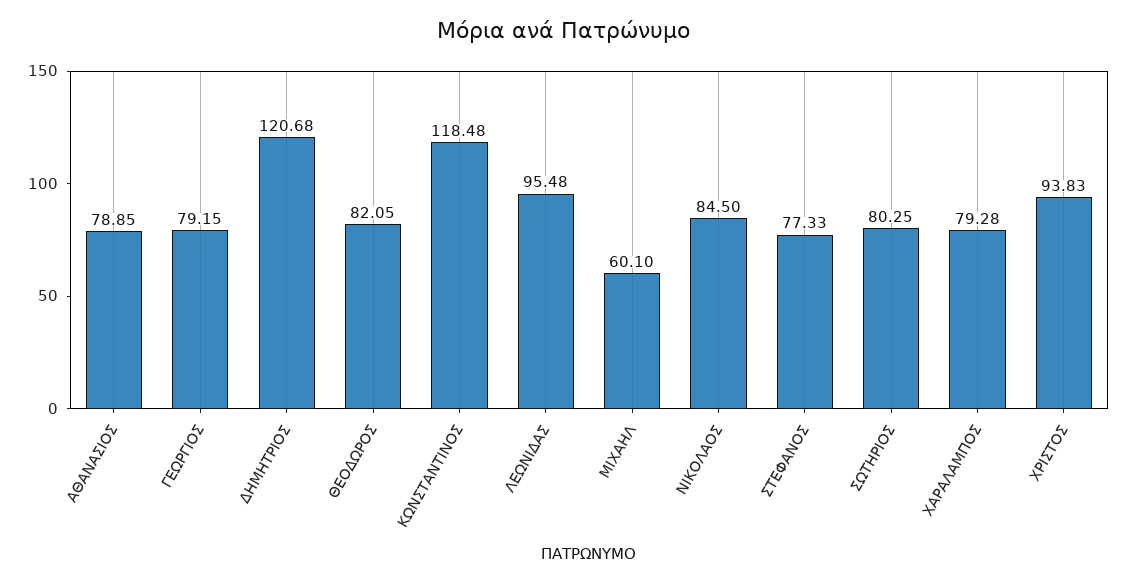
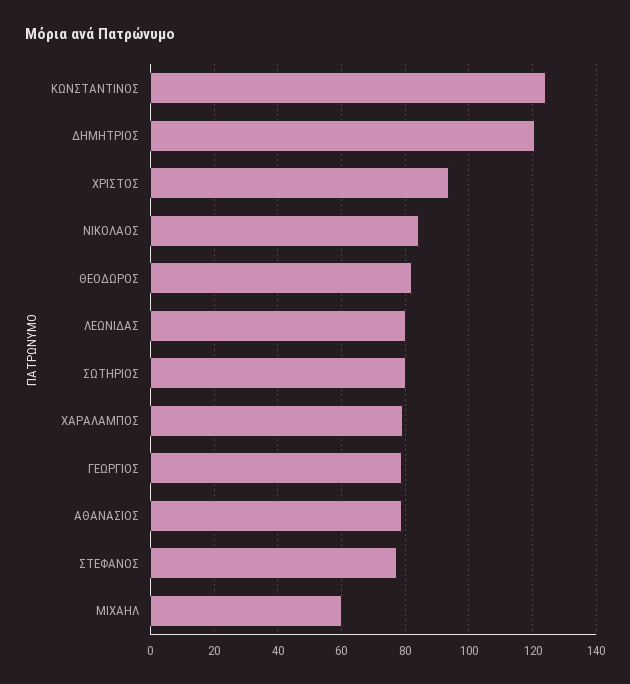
ΚΩΝΣΤΑΝΤΙΝΟΣ: 118.48 -> 124
ΛΕΩΝΙΔΑΣ: 95.48 -> 80

